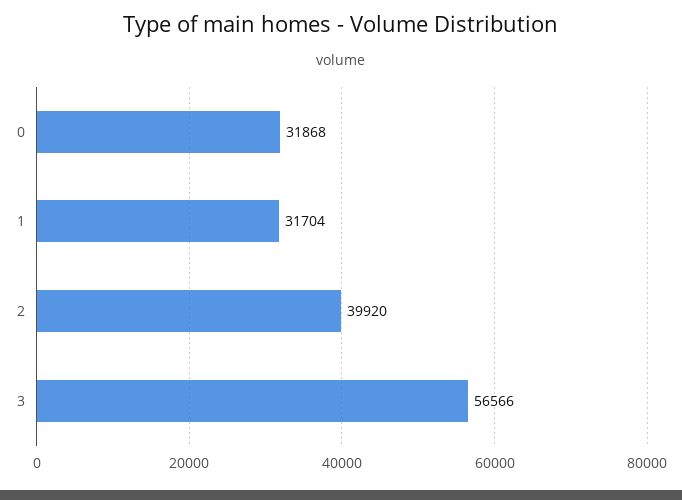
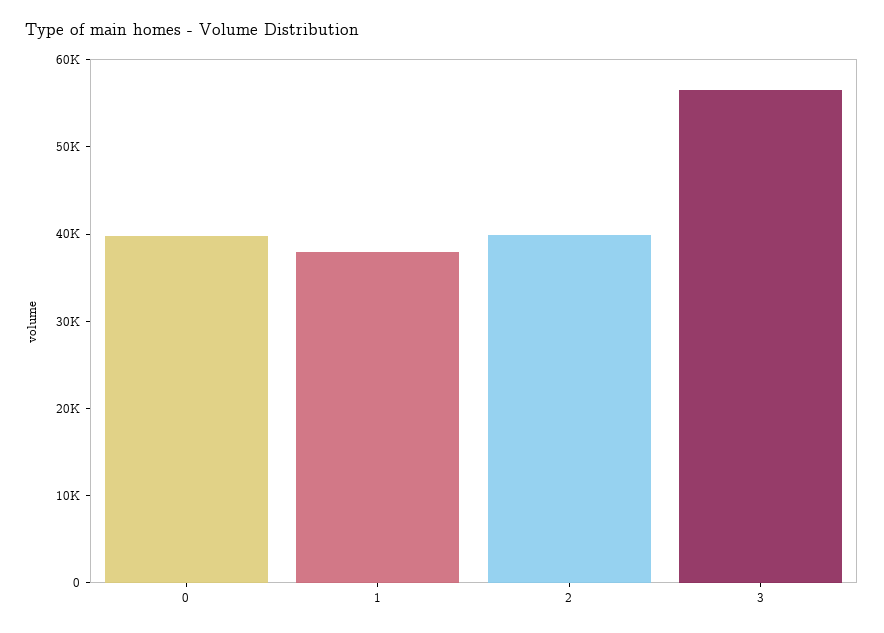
0: 31868 -> 40000
1: 31704 -> 38000

